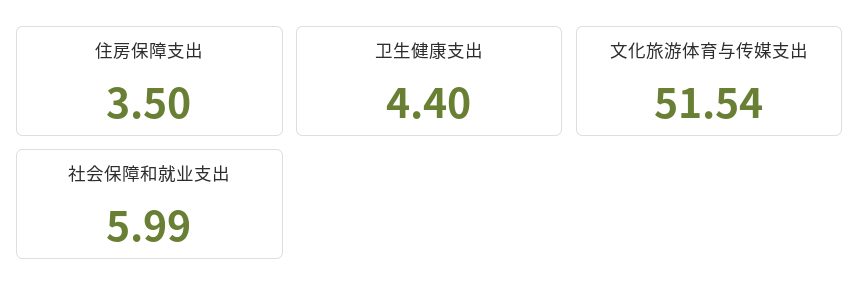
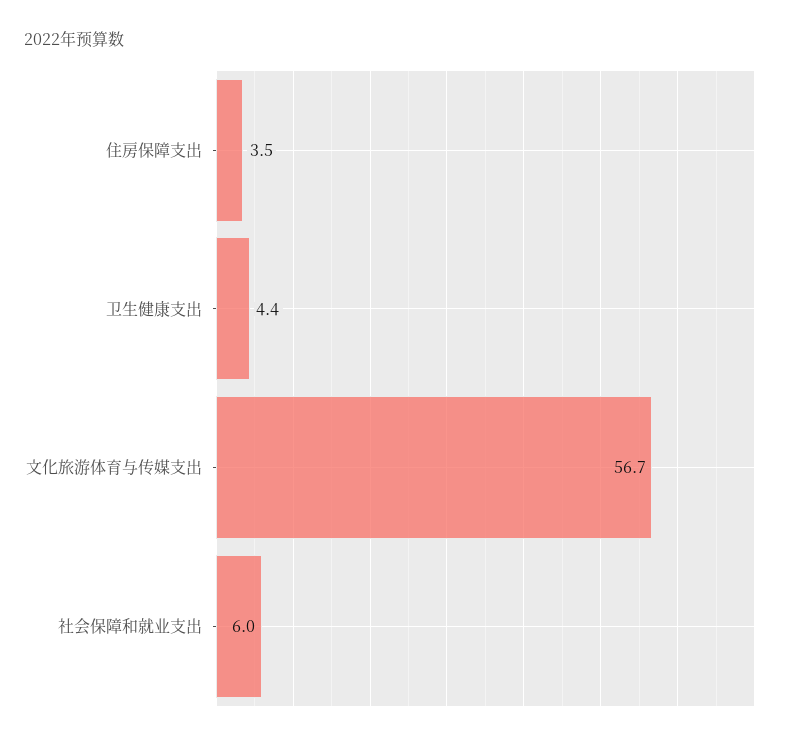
文化旅游体育与传媒支出: 51.54 -> 56.7

